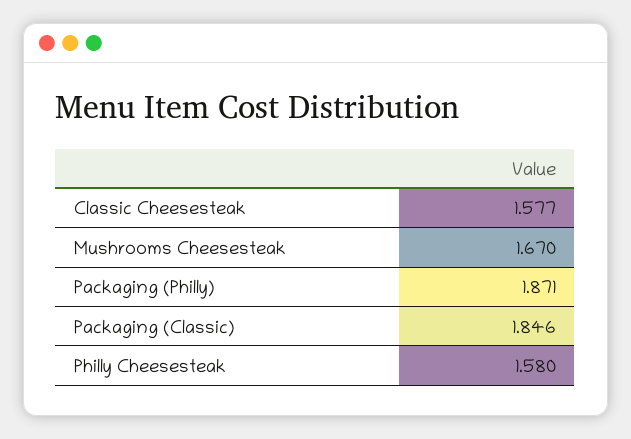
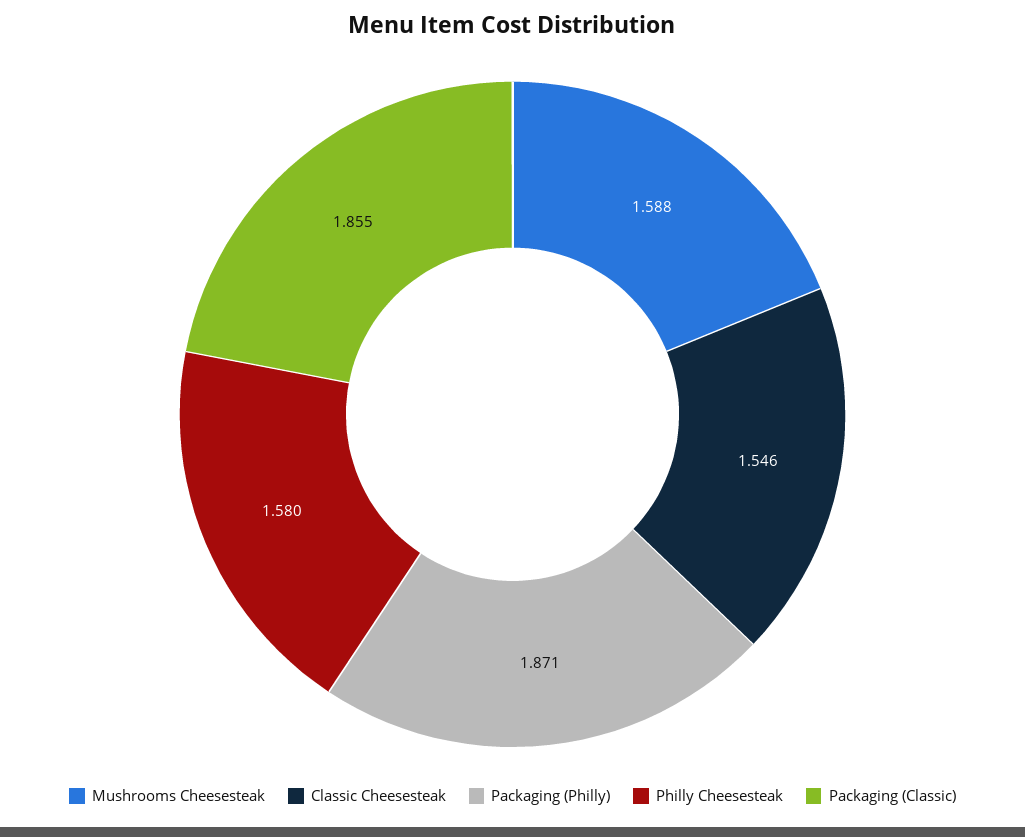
Classic Cheesesteak: 1.577 -> 1.546
Mushrooms Cheesesteak: 1.67 -> 1.588
Packaging (Classic): 1.846 -> 1.855

